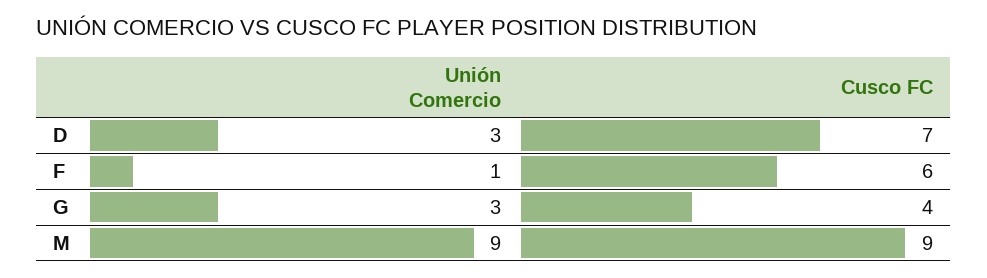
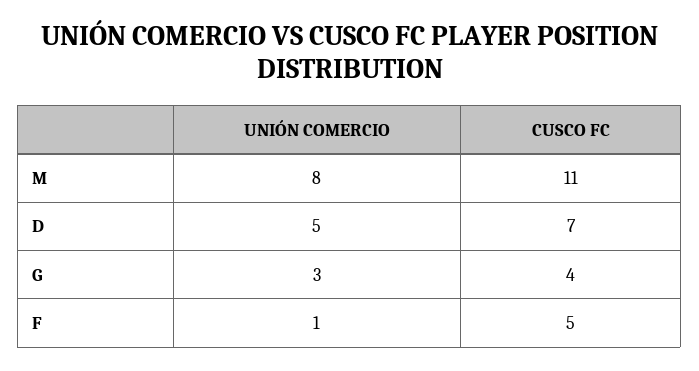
Unión Comercio, D: 3 -> 5
Cusco FC, F: 6 -> 5
Unión Comercio, M: 9 -> 8
Cusco FC, M: 9 -> 11

